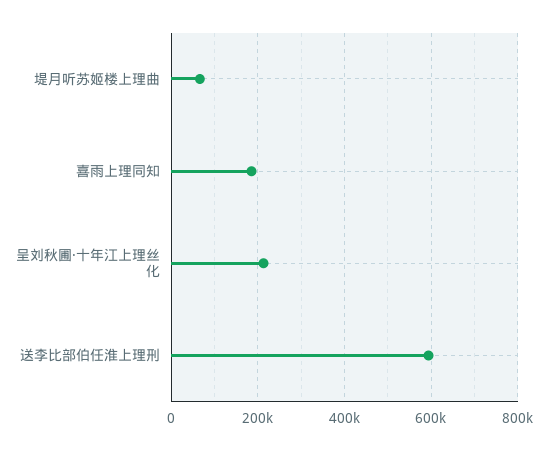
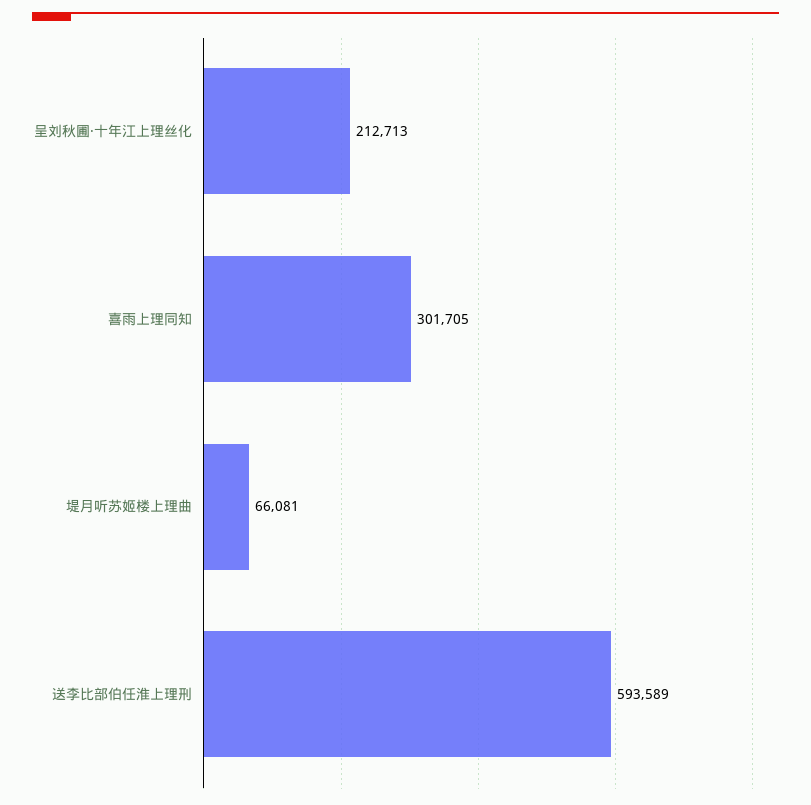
喜雨上理同知: 180000 -> 301705

